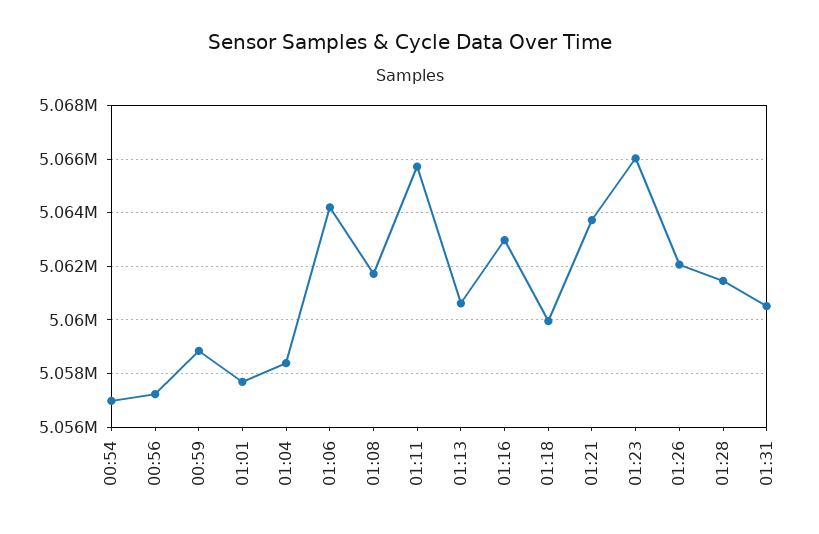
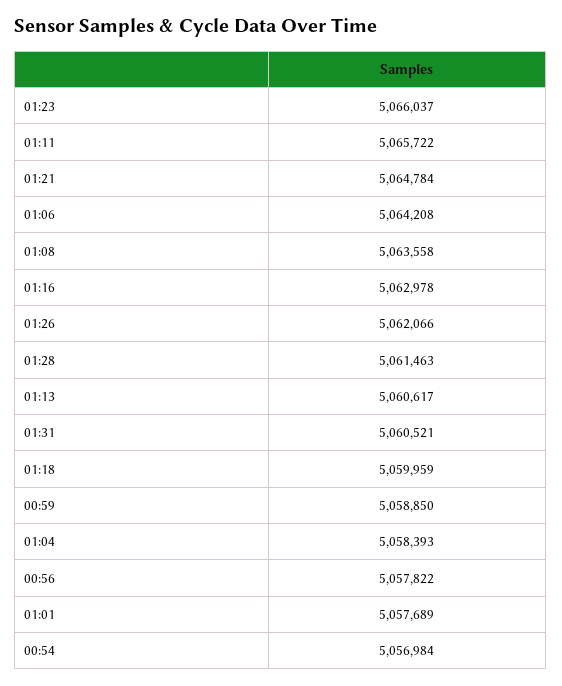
00:56: 5057250 -> 5057822
01:08: 5061750 -> 5063558
01:21: 5063750 -> 5064784

